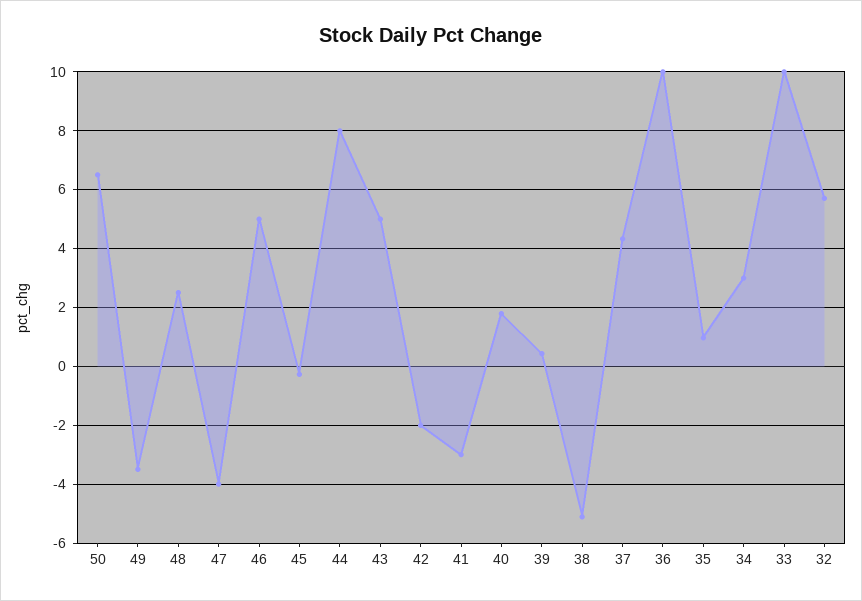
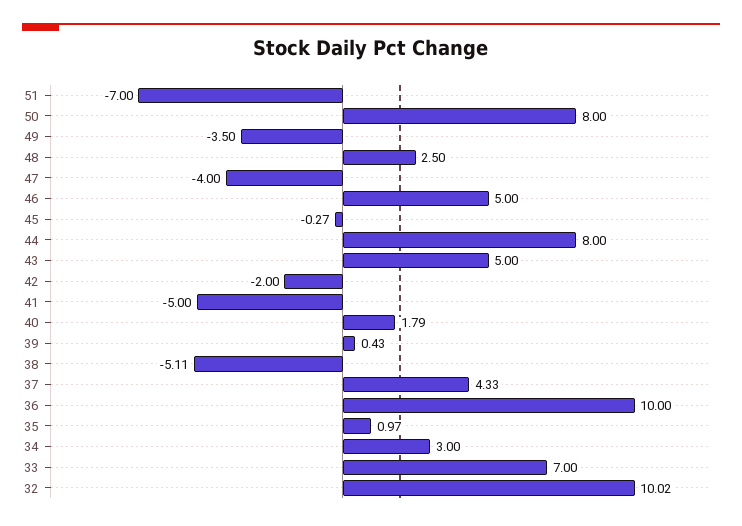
50: 6.5 -> 8
41: -3 -> -5
33: 10 -> 7
32: 5.75 -> 10.02
51: none -> -7

